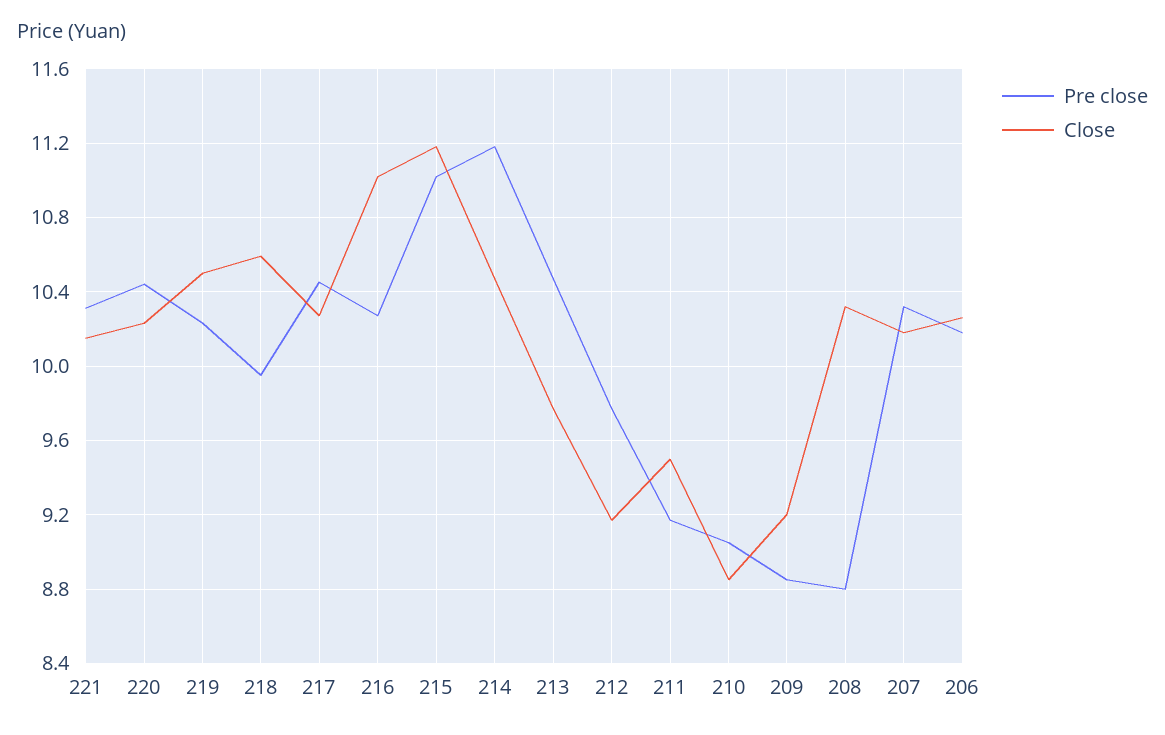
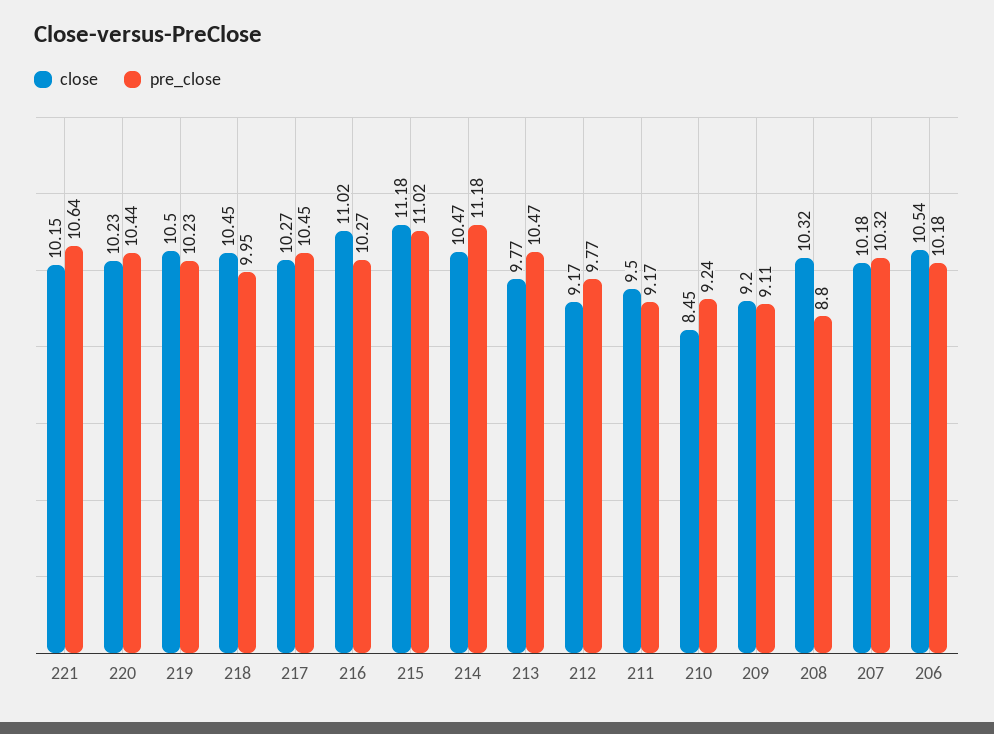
Pre close, 221: 10.3 -> 10.64
Close, 218: 10.6 -> 10.45
Pre close, 210: 9.05 -> 9.24
Close, 210: 8.85 -> 8.45
Pre close, 209: 8.85 -> 9.11
Close, 206: 10.25 -> 10.54

